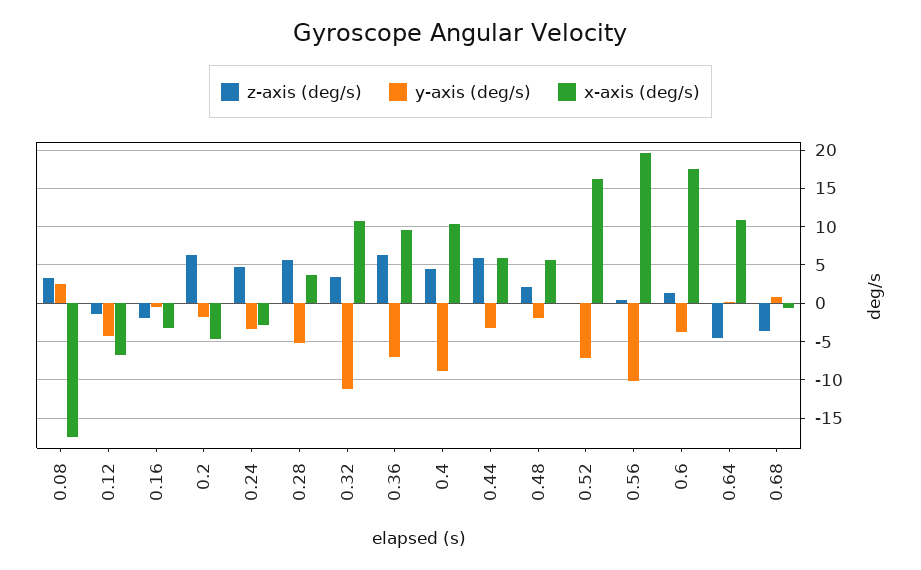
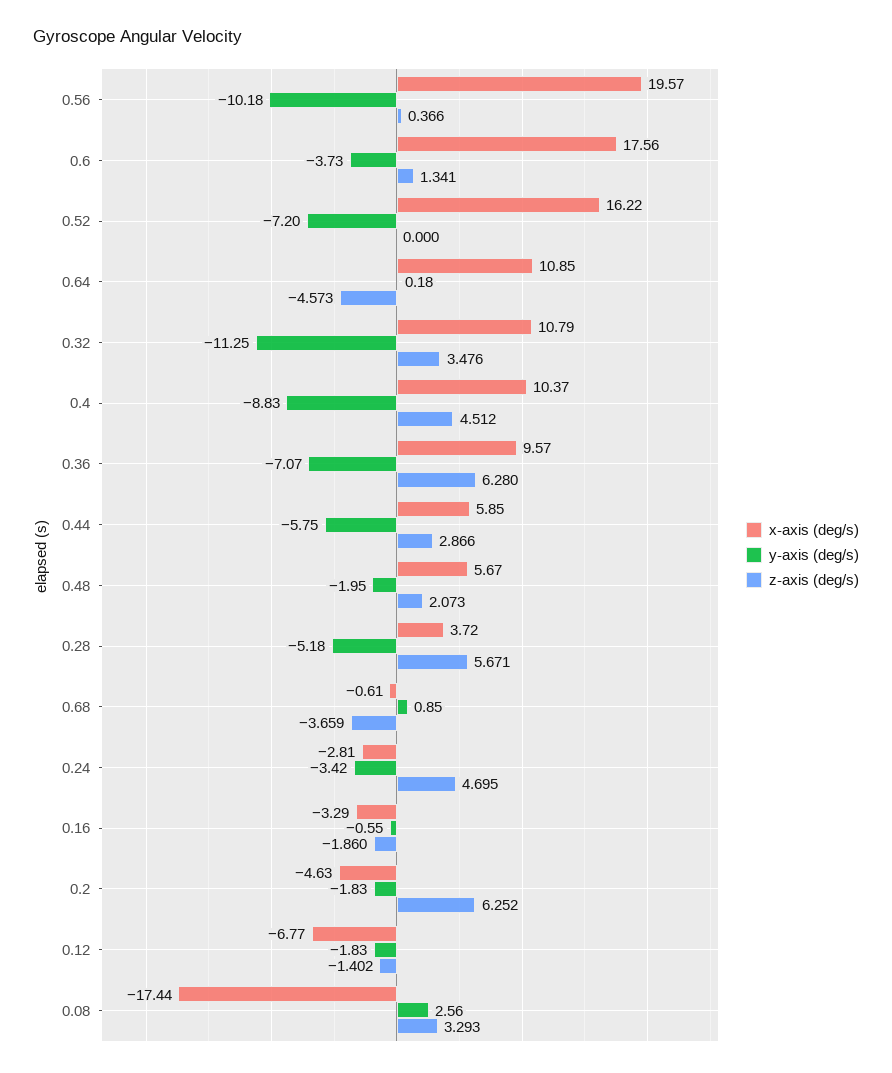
y-axis (deg/s), 0.12: -4 -> -1.83
z-axis (deg/s), 0.44: 6 -> 2.866
y-axis (deg/s), 0.44: -3 -> -5.75

